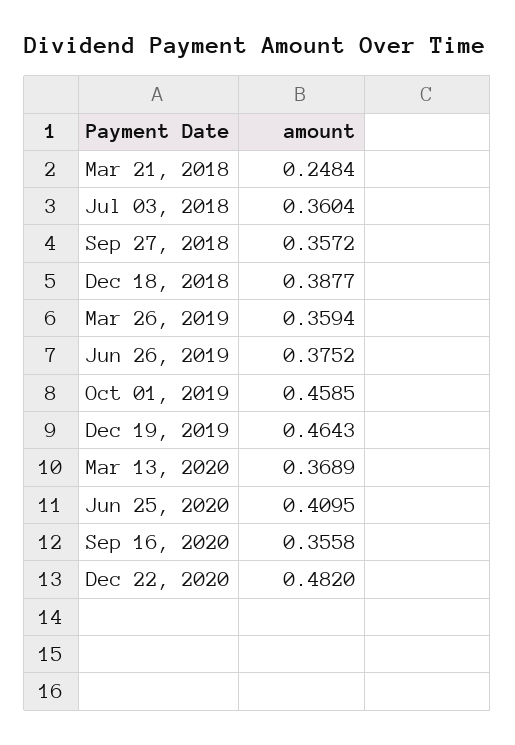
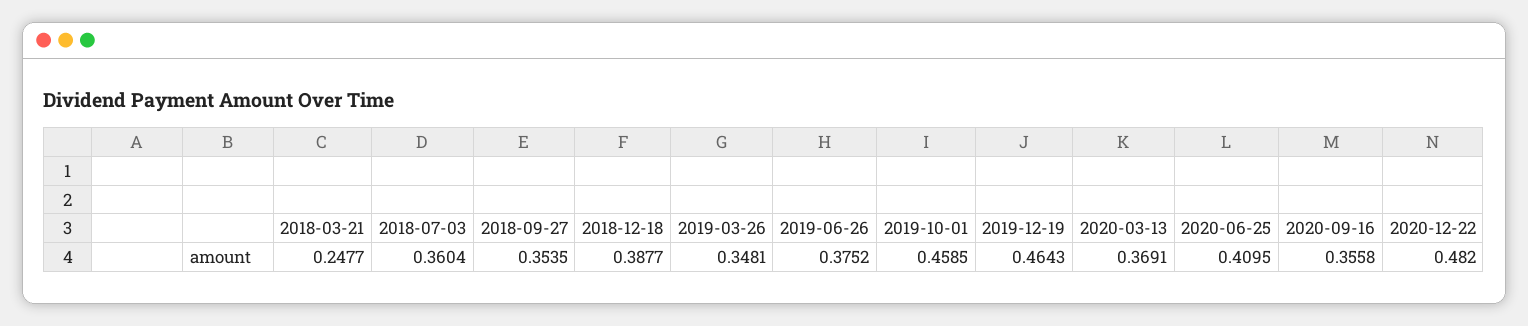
Mar 21, 2018: 0.2484 -> 0.2477
Sep 27, 2018: 0.3572 -> 0.3535
Mar 26, 2019: 0.3594 -> 0.3481
Mar 13, 2020: 0.3689 -> 0.3691

